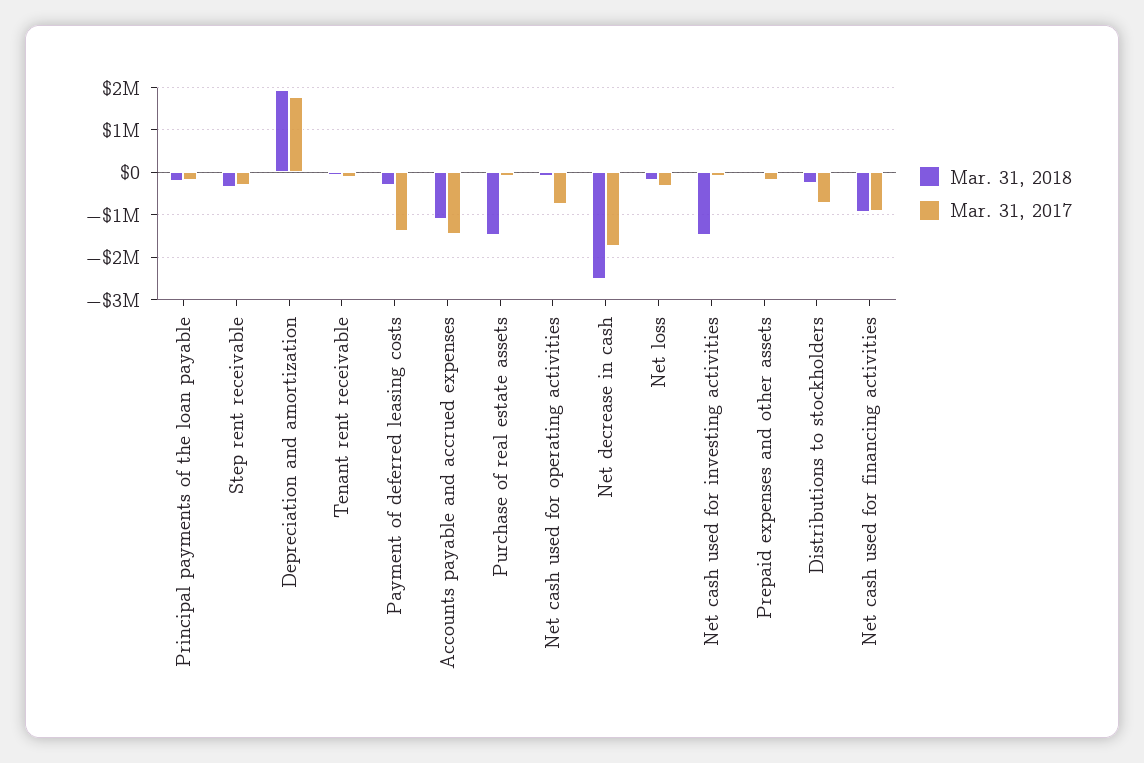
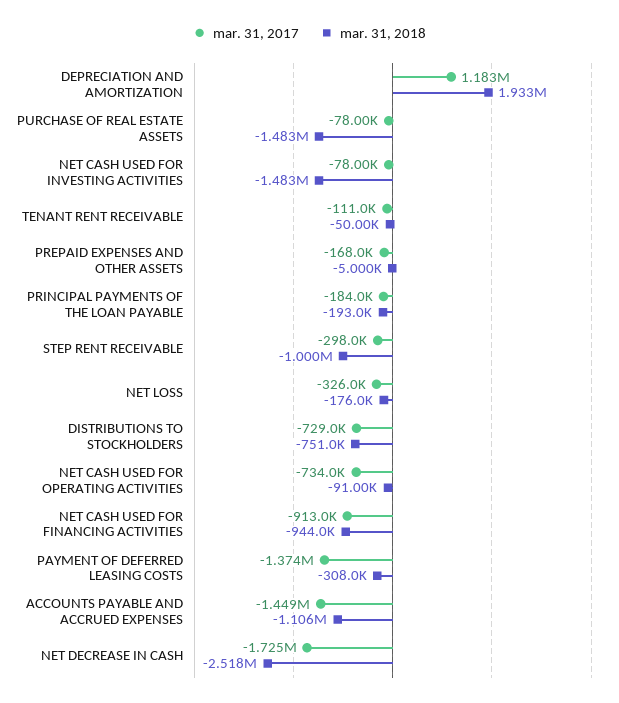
Mar. 31, 2018, Step rent receivable: -400000 -> -1000000
Mar. 31, 2017, Depreciation and amortization: 1800000 -> 1183000
Mar. 31, 2018, Distributions to stockholders: -200000 -> -751000

